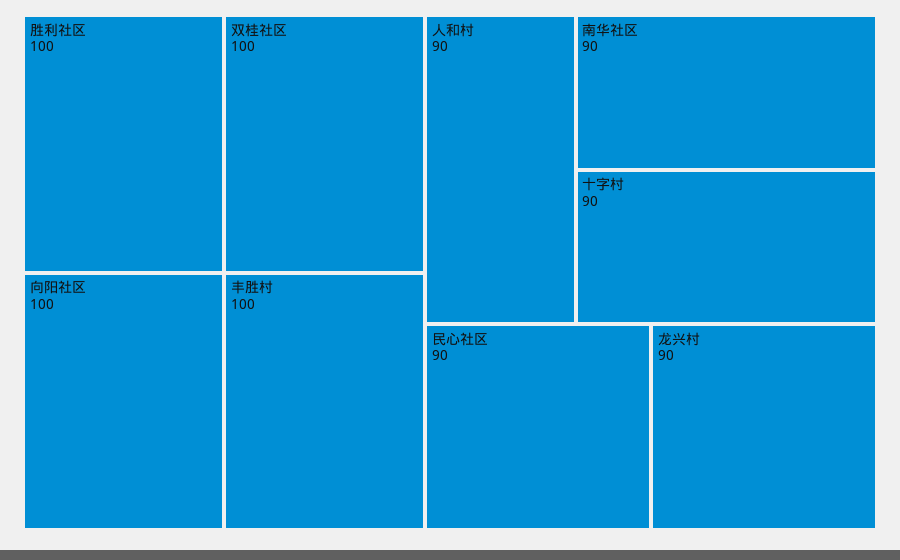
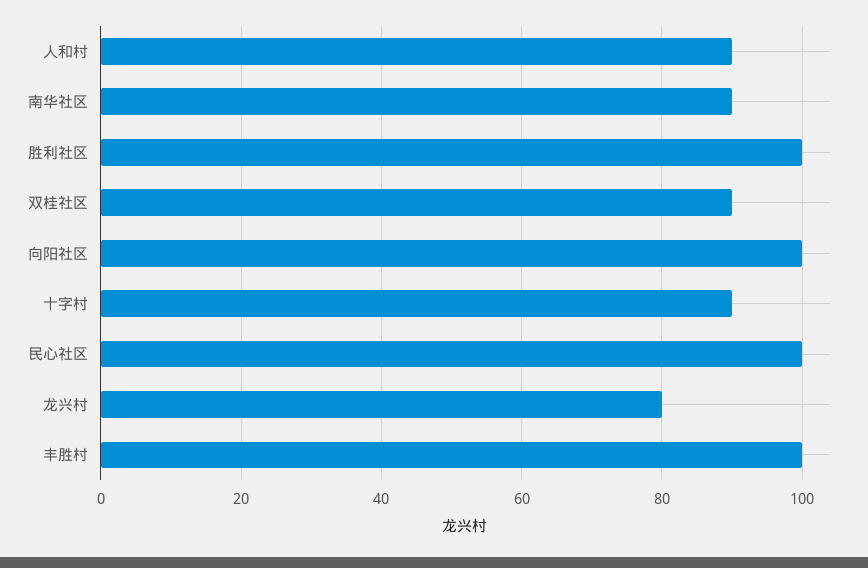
双桂社区: 100 -> 90
民心社区: 90 -> 100
龙兴村: 90 -> 80

